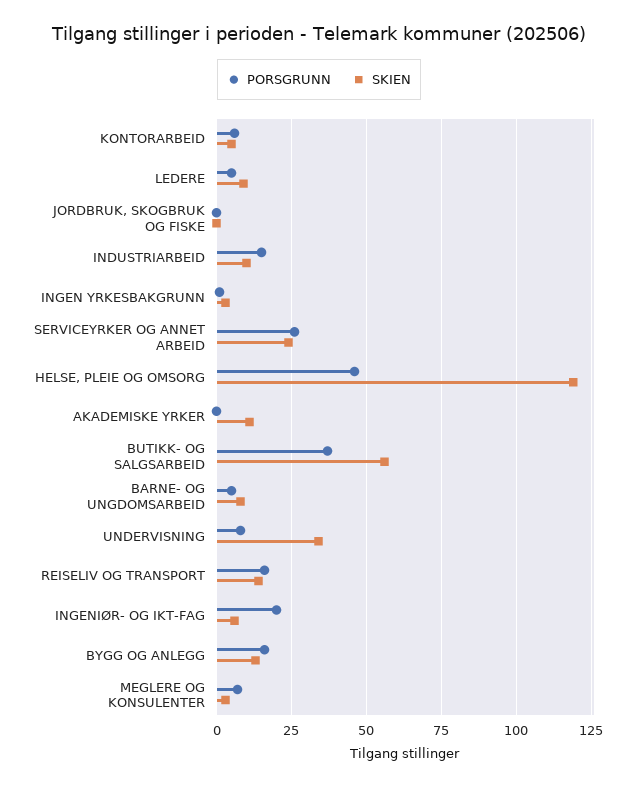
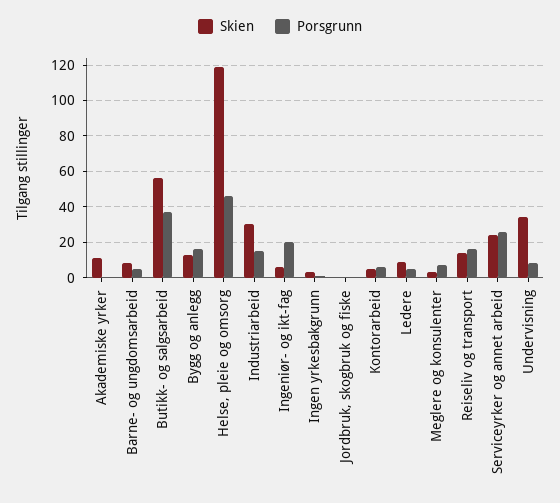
SKIEN, INDUSTRIARBEID: 10 -> 30

